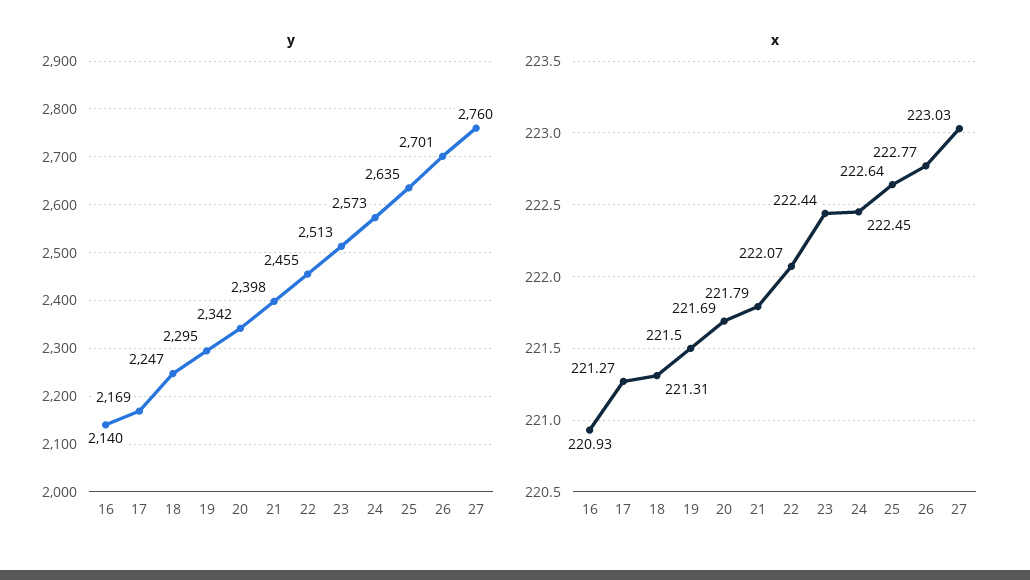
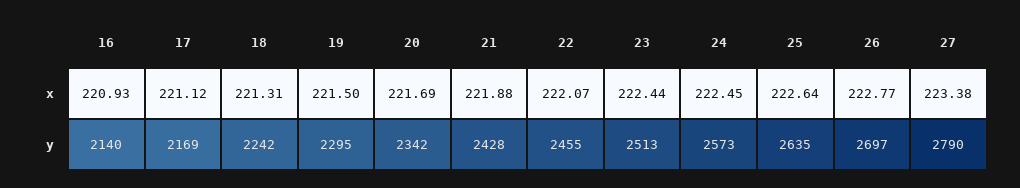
y, 18: 2247 -> 2242
y, 21: 2398 -> 2428
y, 26: 2701 -> 2697
y, 27: 2760 -> 2790
x, 17: 221.27 -> 221.12
x, 21: 221.79 -> 221.88
x, 27: 223.03 -> 223.38

